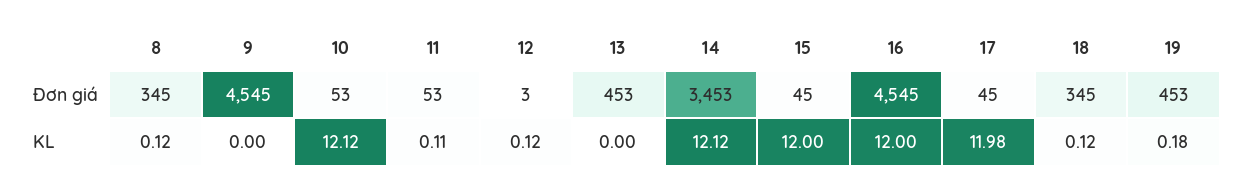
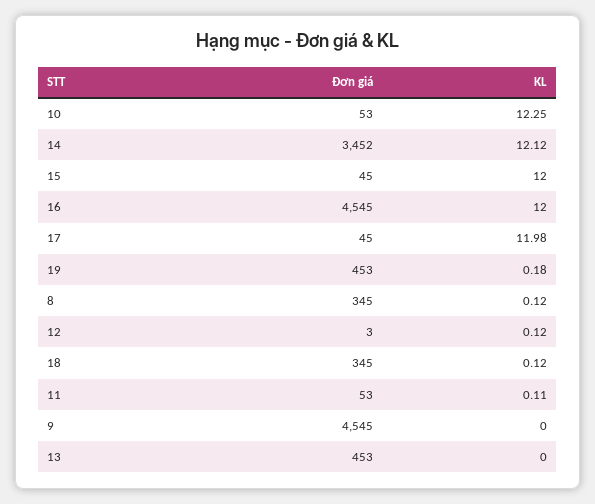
14, Đơn giá: 3453 -> 3452
10, KL: 12.12 -> 12.25

